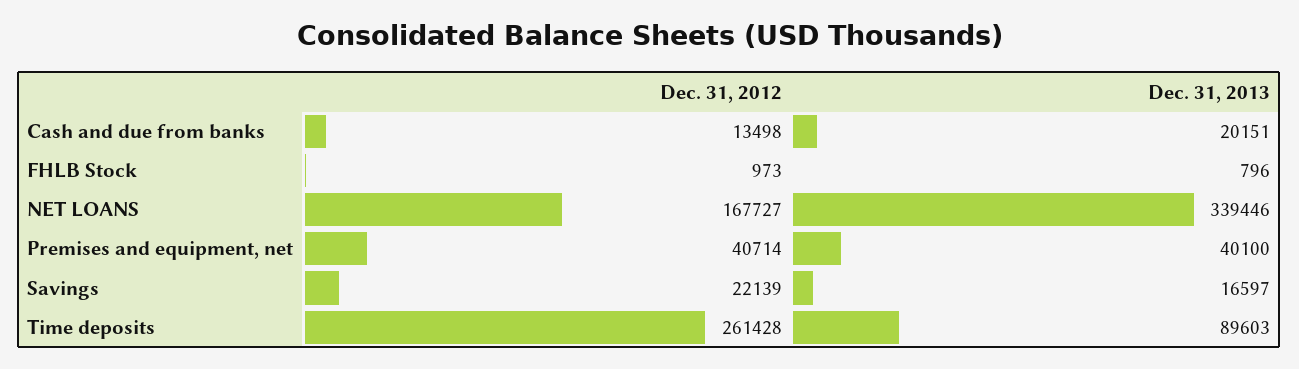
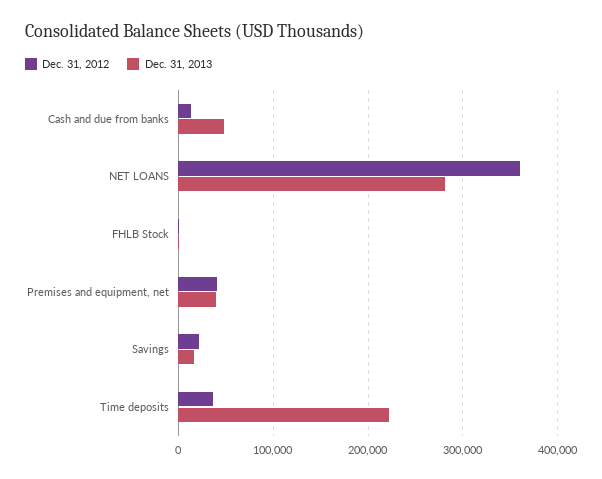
Dec. 31, 2013, Cash and due from banks: 20151 -> 50000
Dec. 31, 2012, NET LOANS: 167727 -> 360000
Dec. 31, 2013, NET LOANS: 339446 -> 280000
Dec. 31, 2012, Time deposits: 261428 -> 40000
Dec. 31, 2013, Time deposits: 89603 -> 220000

